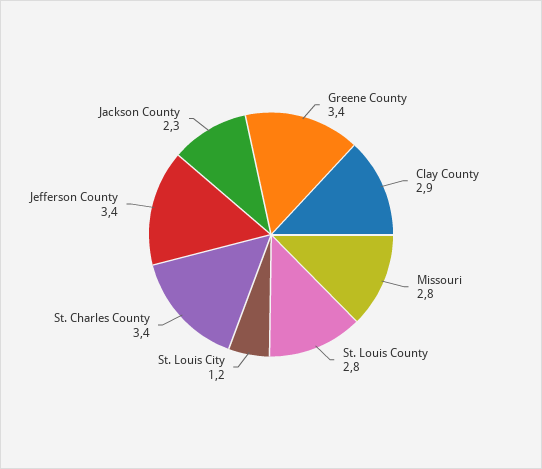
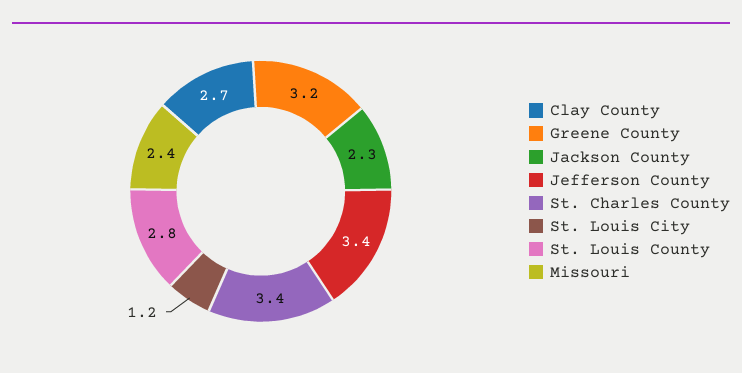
Greene County: 3.4 -> 3.2
Clay County: 2.9 -> 2.7
Missouri: 2.8 -> 2.4

